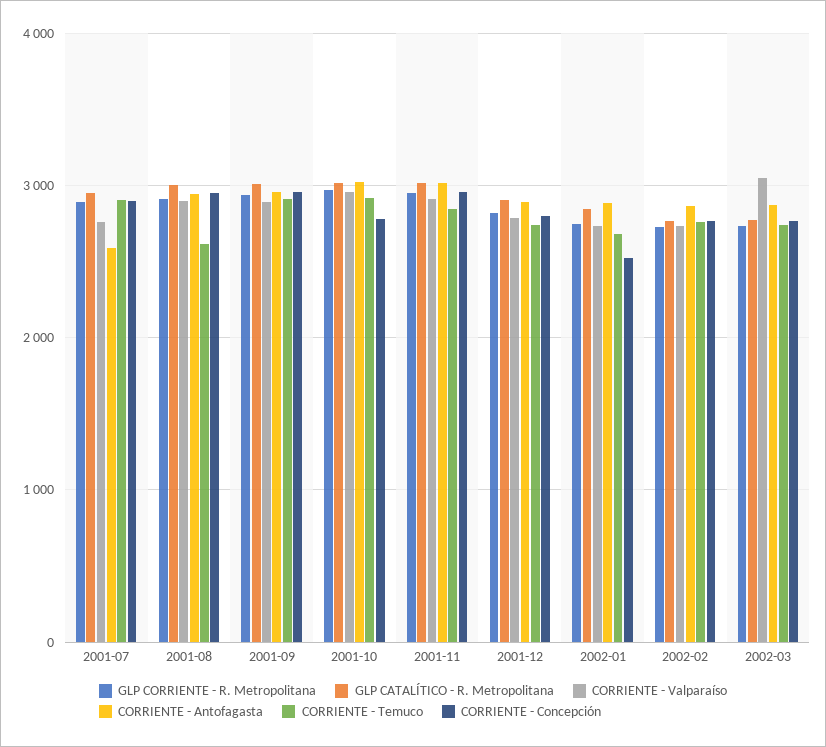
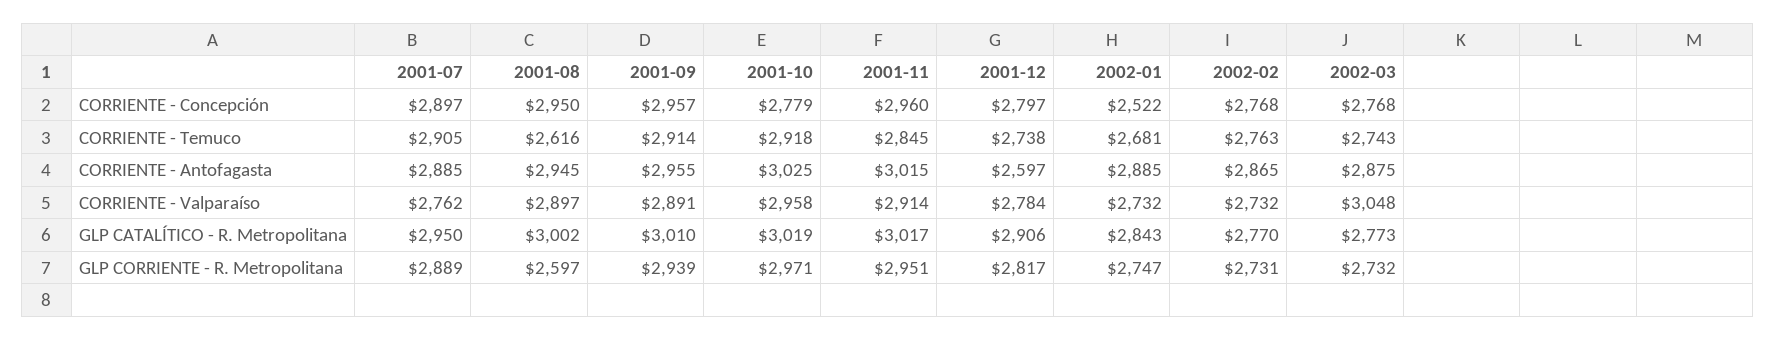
CORRIENTE - Antofagasta, 2001-07: 2600 -> 2885
GLP CORRIENTE - R. Metropolitana, 2001-08: 2900 -> 2597
CORRIENTE - Antofagasta, 2001-12: 2900 -> 2597

